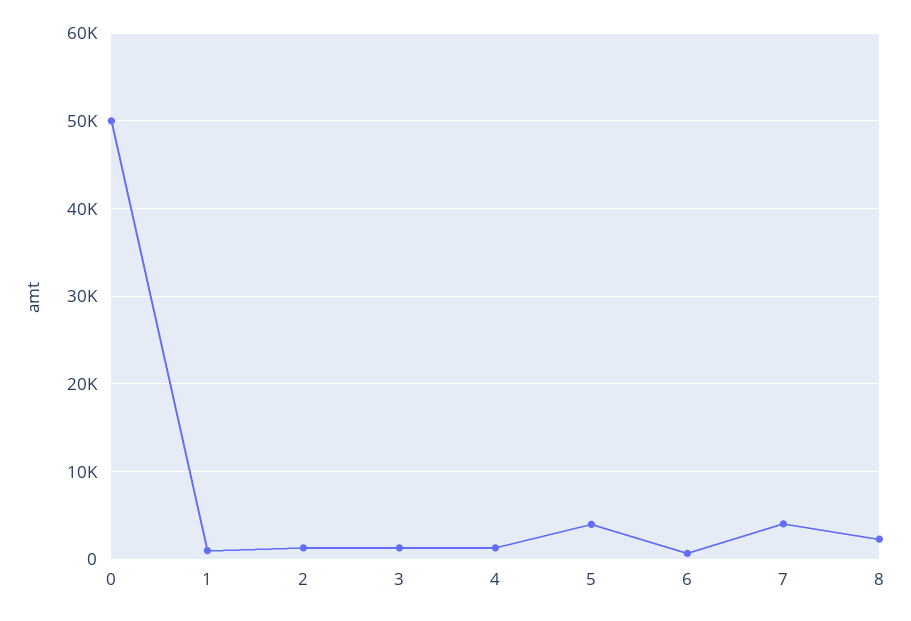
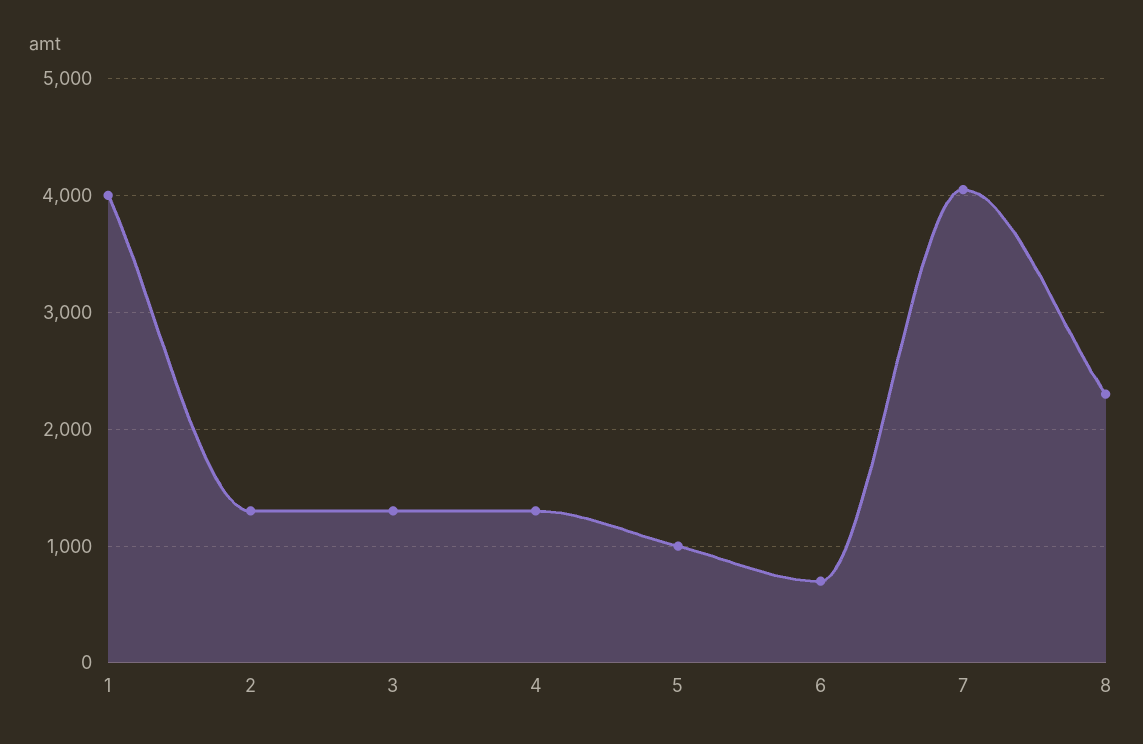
0: 50000 -> none
1: 1000 -> 4000
5: 4000 -> 1000

